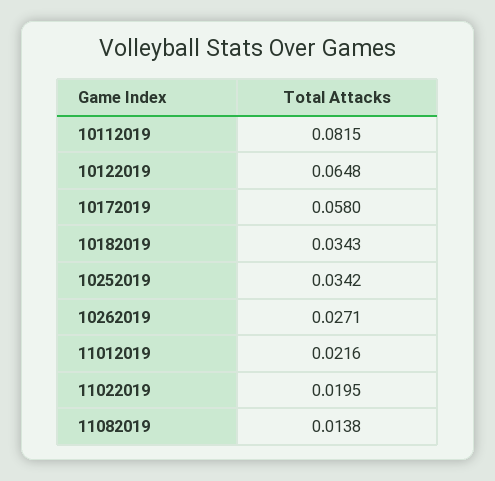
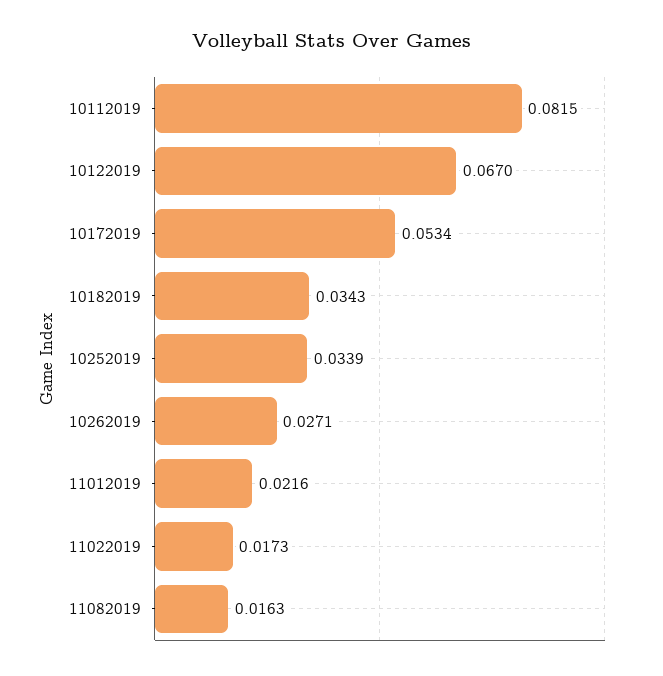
10122019: 0.0648 -> 0.067
10172019: 0.058 -> 0.0534
10252019: 0.0342 -> 0.0339
11022019: 0.0195 -> 0.0173
11082019: 0.0138 -> 0.0163

